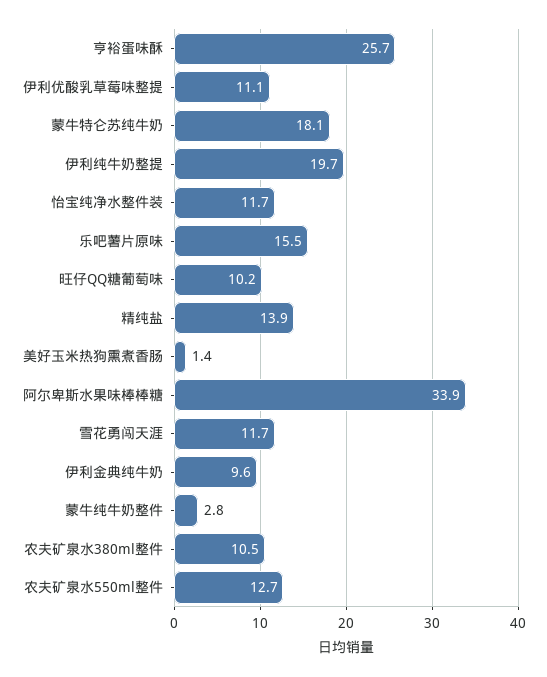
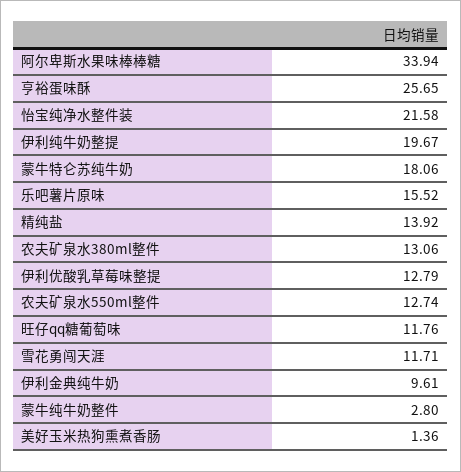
伊利优酸乳草莓味整提: 11.1 -> 12.79
怡宝纯净水整件装: 11.7 -> 21.58
旺仔QQ糖葡萄味: 10.2 -> 11.76
农夫矿泉水380ml整件: 10.5 -> 13.06

